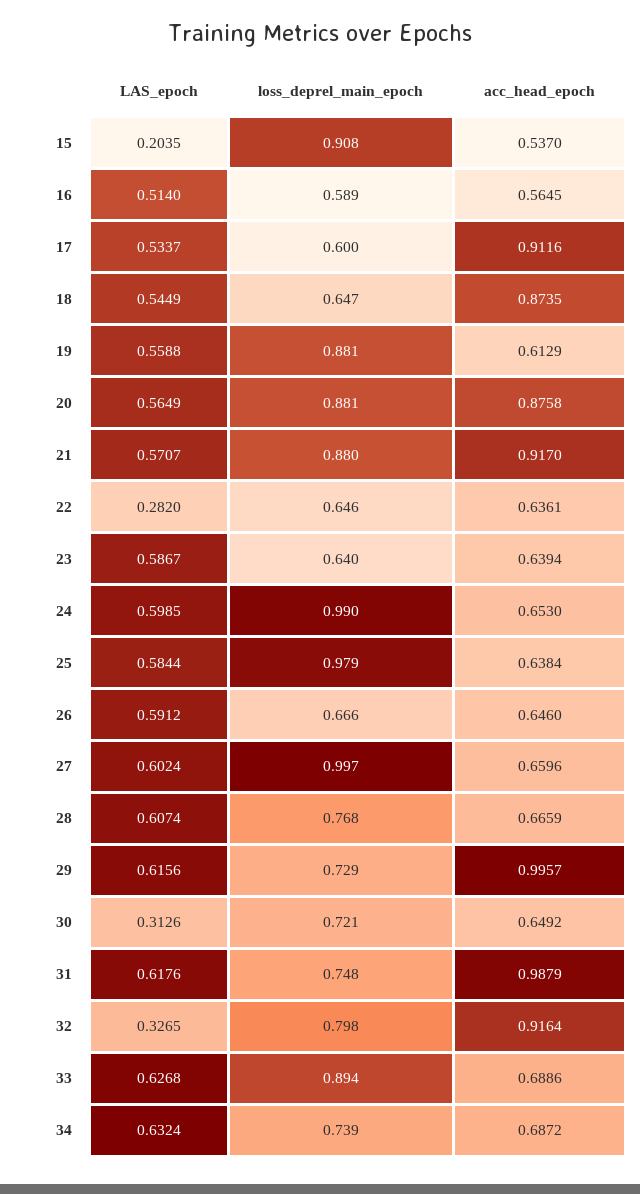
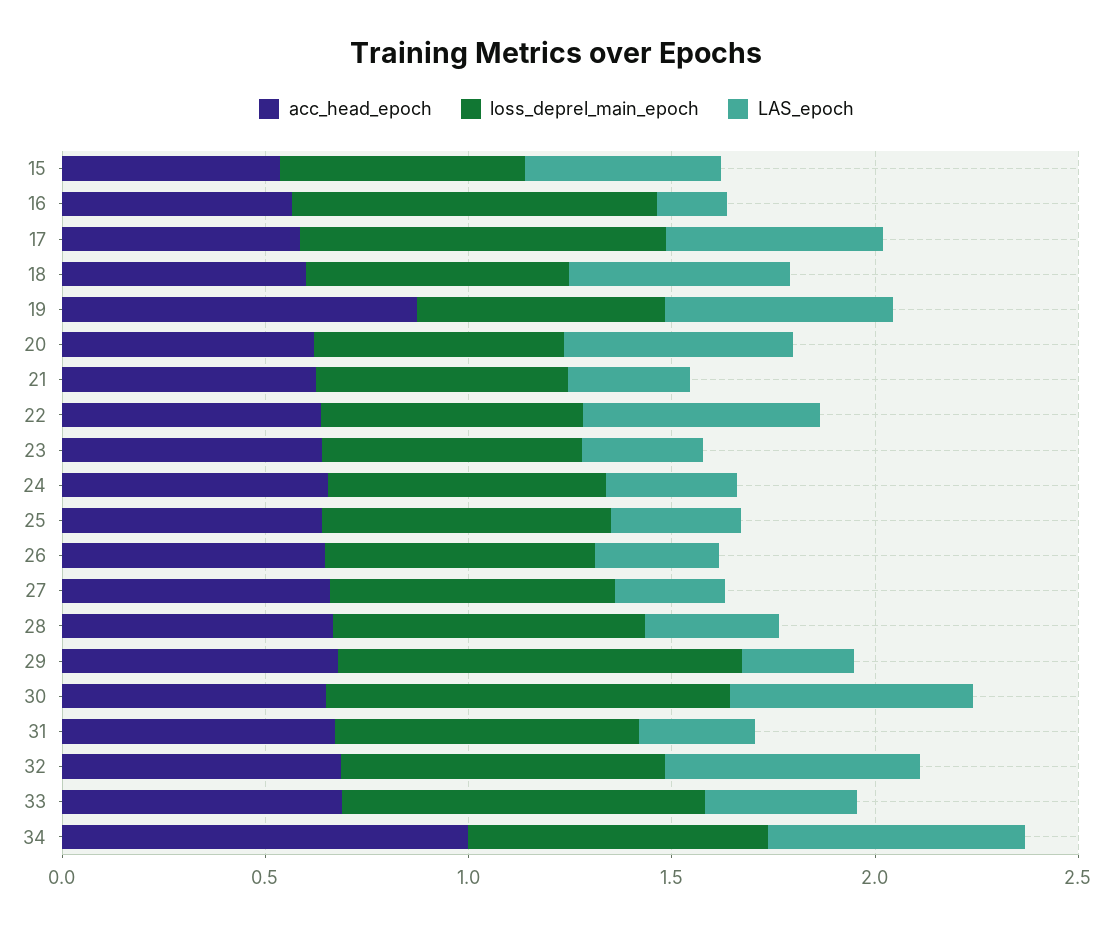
LAS_epoch, 15: 0.2035 -> 0.5
loss_deprel_main_epoch, 15: 0.908 -> 0.6
LAS_epoch, 16: 0.514 -> 0.2
loss_deprel_main_epoch, 16: 0.589 -> 0.9
loss_deprel_main_epoch, 17: 0.6 -> 0.9
acc_head_epoch, 17: 0.9116 -> 0.6
acc_head_epoch, 18: 0.8735 -> 0.6
loss_deprel_main_epoch, 19: 0.881 -> 0.6
acc_head_epoch, 19: 0.6129 -> 0.9
loss_deprel_main_epoch, 20: 0.881 -> 0.6
acc_head_epoch, 20: 0.8758 -> 0.6
LAS_epoch, 21: 0.5707 -> 0.3
loss_deprel_main_epoch, 21: 0.88 -> 0.6
acc_head_epoch, 21: 0.917 -> 0.6
LAS_epoch, 22: 0.282 -> 0.6
LAS_epoch, 23: 0.5867 -> 0.3
LAS_epoch, 24: 0.5985 -> 0.3
loss_deprel_main_epoch, 24: 0.99 -> 0.7
LAS_epoch, 25: 0.5844 -> 0.3
loss_deprel_main_epoch, 25: 0.979 -> 0.7
LAS_epoch, 26: 0.5912 -> 0.3
LAS_epoch, 27: 0.6024 -> 0.3
loss_deprel_main_epoch, 27: 0.997 -> 0.7
LAS_epoch, 28: 0.6074 -> 0.3
LAS_epoch, 29: 0.6156 -> 0.3
loss_deprel_main_epoch, 29: 0.729 -> 1
acc_head_epoch, 29: 0.9957 -> 0.7
LAS_epoch, 30: 0.3126 -> 0.6
loss_deprel_main_epoch, 30: 0.721 -> 1
LAS_epoch, 31: 0.6176 -> 0.3
acc_head_epoch, 31: 0.9879 -> 0.7
LAS_epoch, 32: 0.3265 -> 0.6
acc_head_epoch, 32: 0.9164 -> 0.7
LAS_epoch, 33: 0.6268 -> 0.4
acc_head_epoch, 34: 0.6872 -> 1

